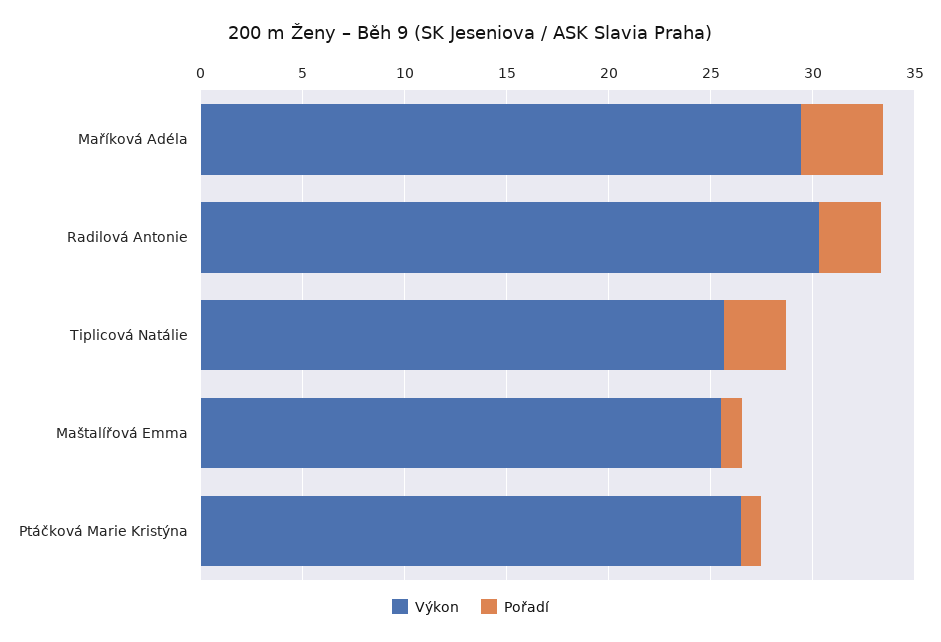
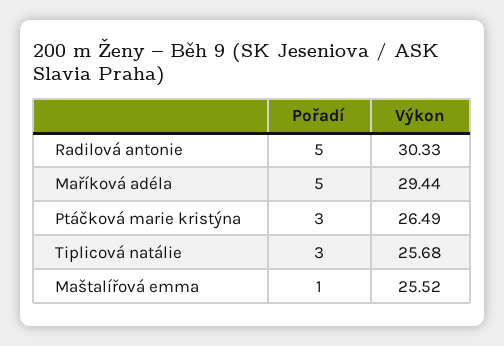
Pořadí, Maříková Adéla: 4 -> 5
Pořadí, Radilová Antonie: 3 -> 5
Pořadí, Ptáčková Marie Kristýna: 1 -> 3

